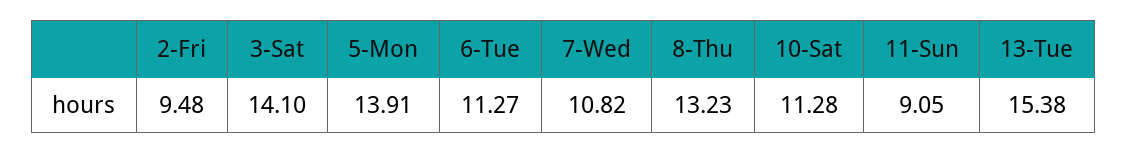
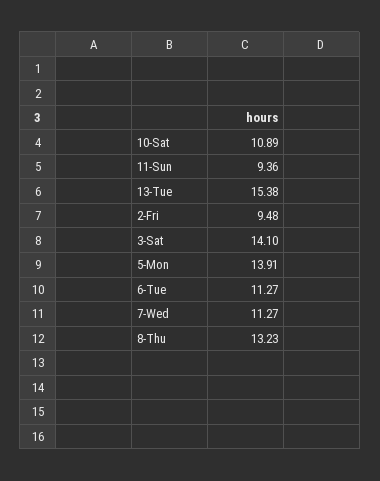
7-Wed: 10.82 -> 11.27
10-Sat: 11.28 -> 10.89
11-Sun: 9.05 -> 9.36

